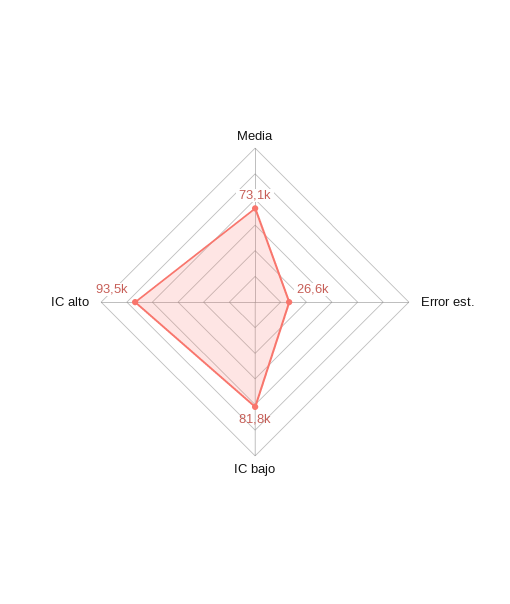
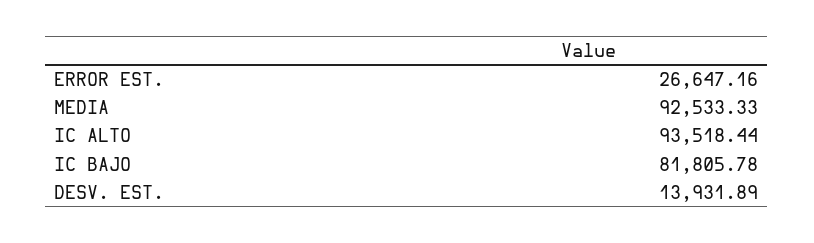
Media: 73100 -> 92533.33
DESV. EST.: none -> 13931.89

